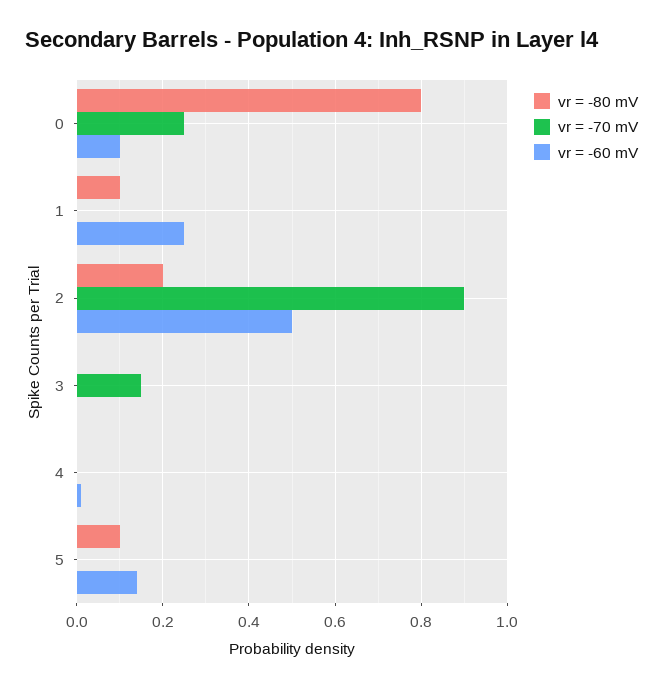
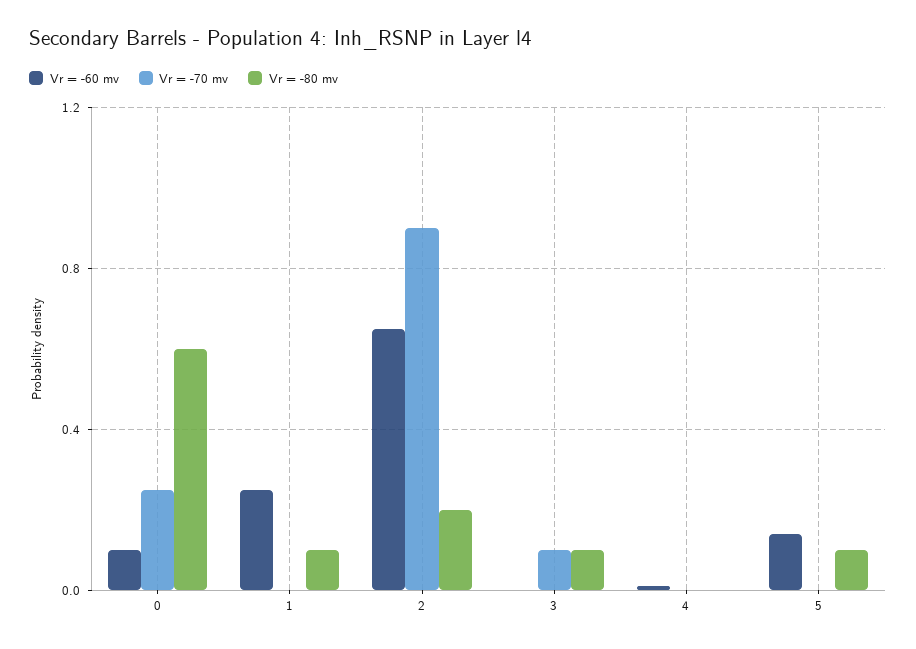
vr = -80 mV, 0: 0.8 -> 0.6
vr = -60 mV, 2: 0.5 -> 0.65
vr = -80 mV, 3: 0 -> 0.1
vr = -70 mV, 3: 0.15 -> 0.1

